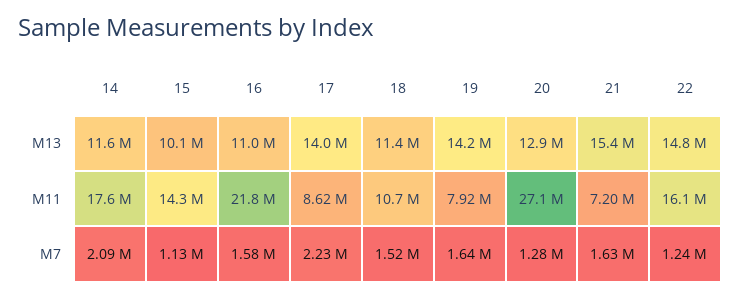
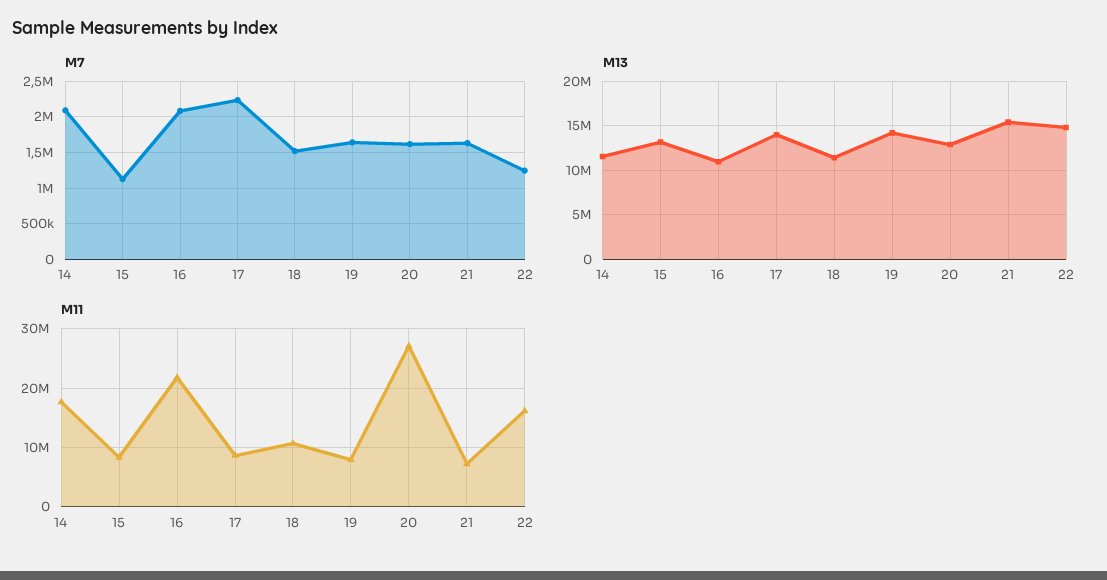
M13, 15: 10100000 -> 13000000
M11, 15: 14300000 -> 8000000
M7, 16: 1580000 -> 2100000
M7, 20: 1280000 -> 1600000

